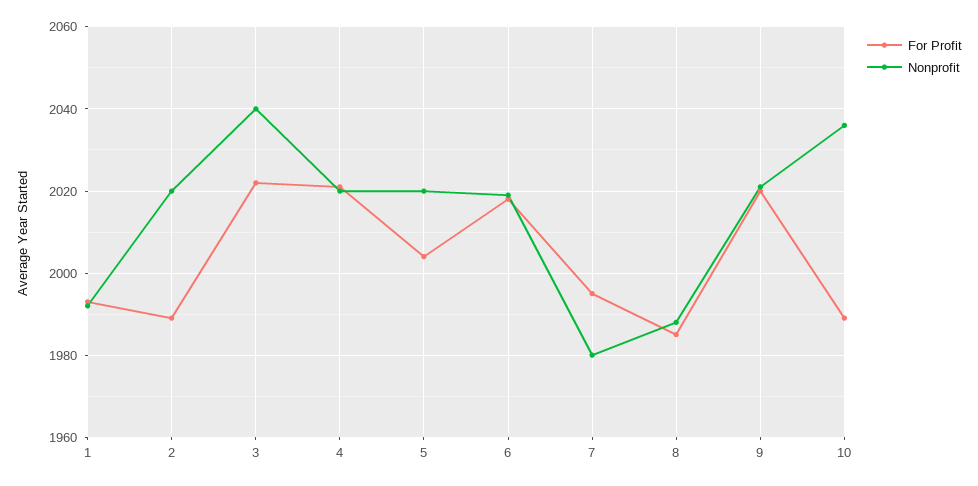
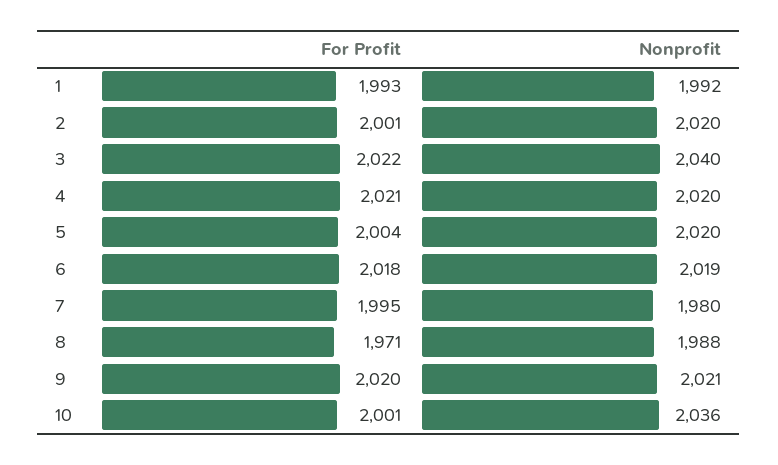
For Profit, 2: 1990 -> 2001
For Profit, 8: 1985 -> 1971
For Profit, 10: 1990 -> 2001

